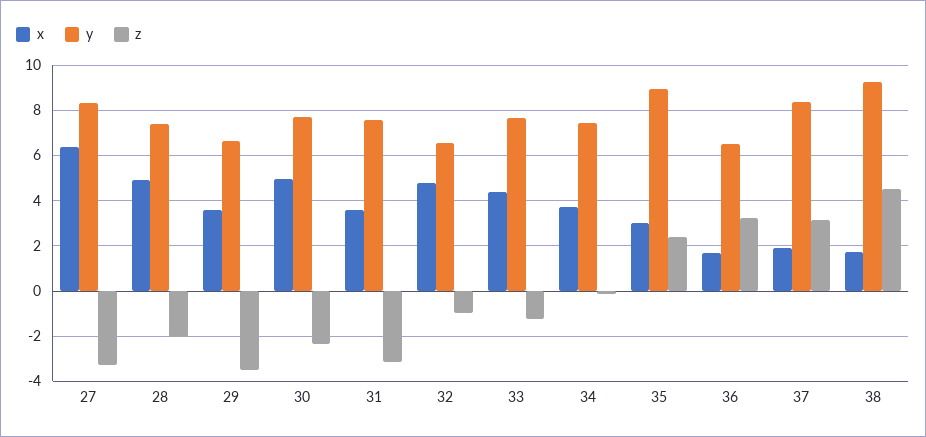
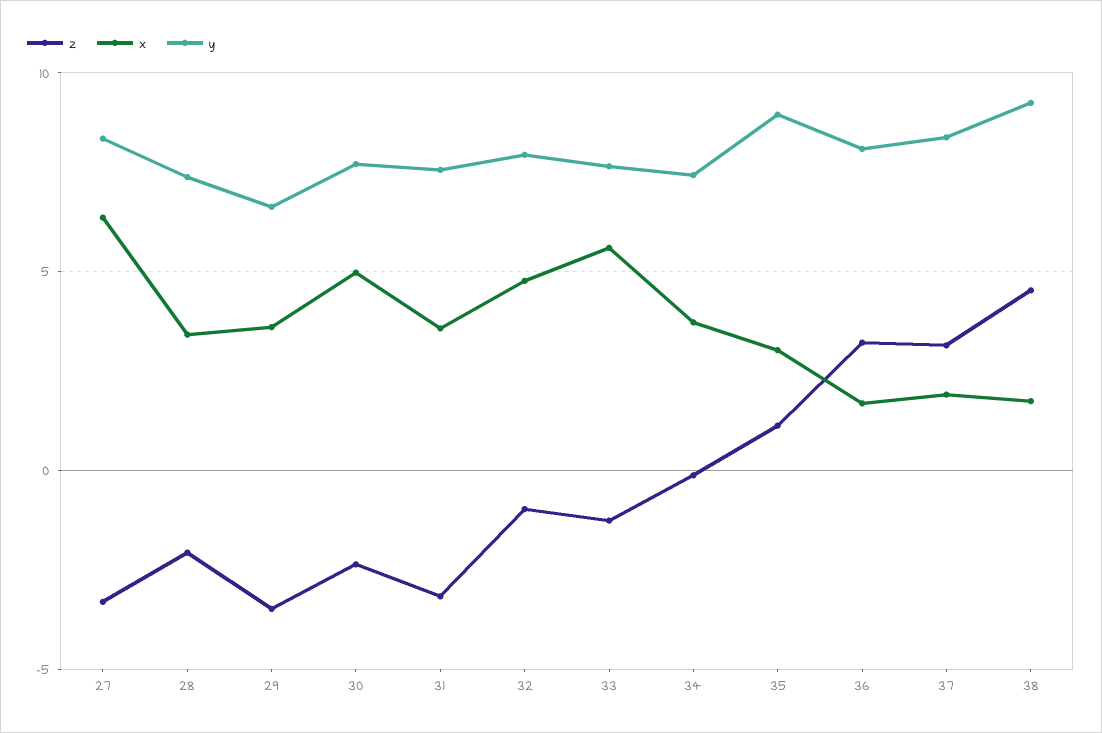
x, 28: 5 -> 3.5
y, 32: 6.5 -> 8
x, 33: 4.5 -> 5.5
z, 35: 2.5 -> 1
y, 36: 6.5 -> 8

